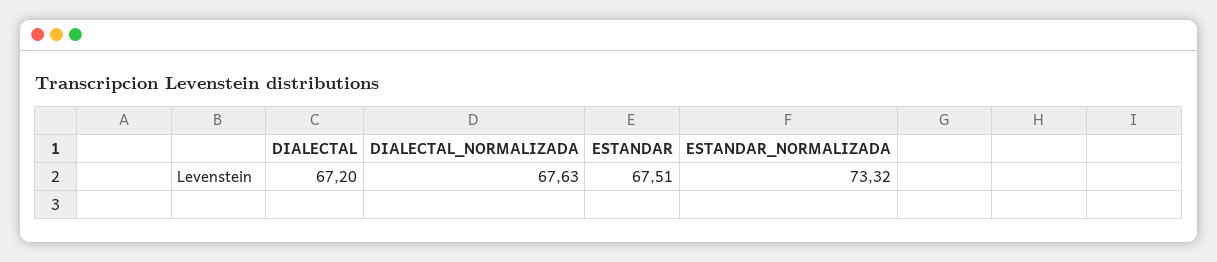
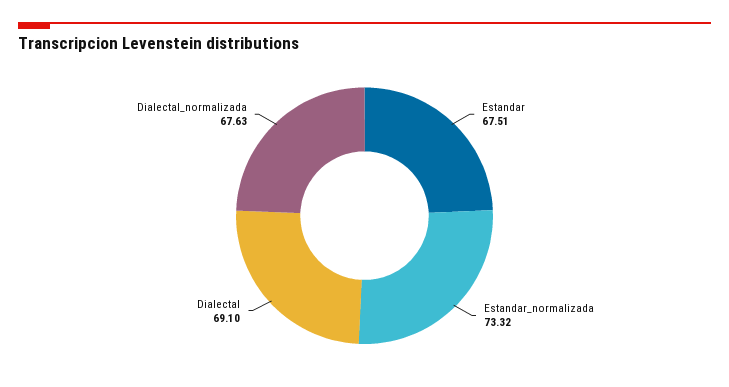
DIALECTAL: 67.2 -> 69.1

